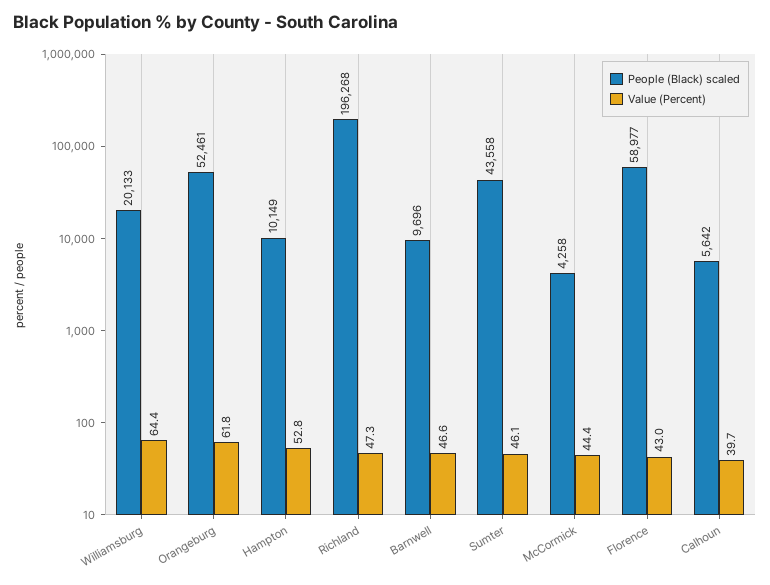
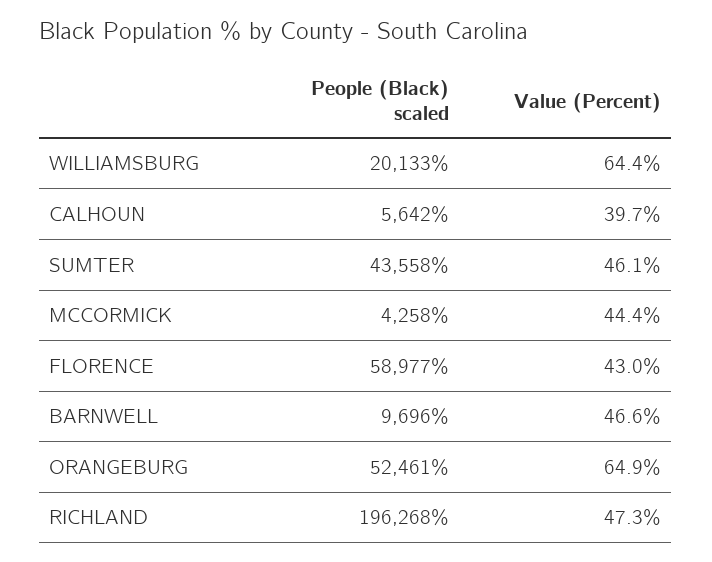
Value (Percent), Orangeburg: 61.8 -> 64.9
People (Black) scaled, Hampton: 10149 -> none
Value (Percent), Hampton: 52.8 -> none

